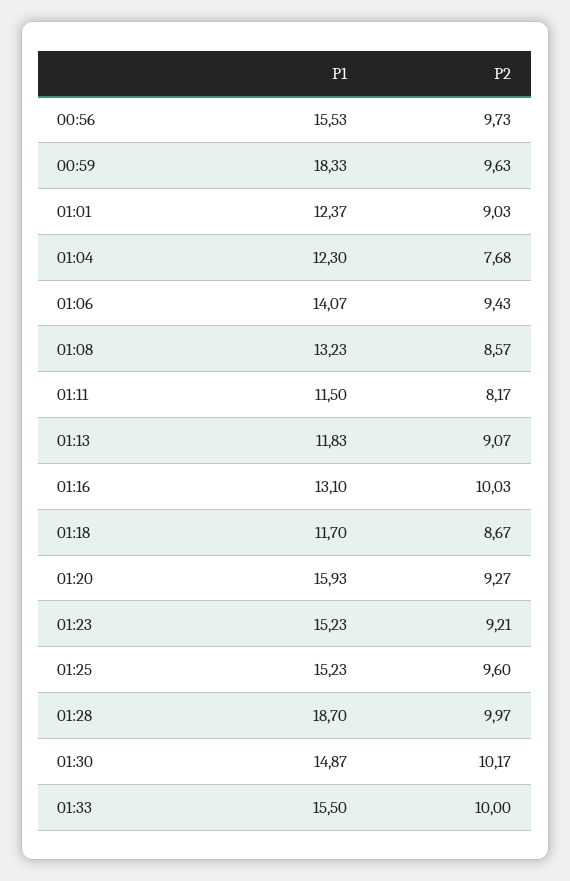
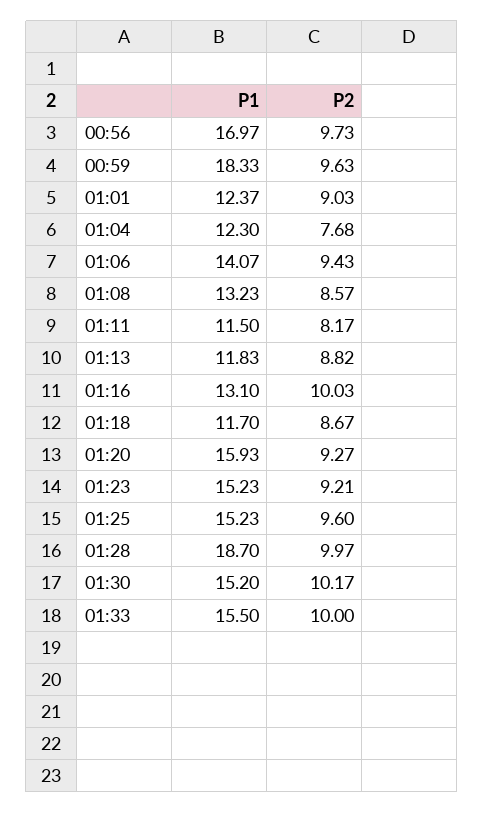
P1, 00:56: 15.53 -> 16.97
P2, 01:13: 9.07 -> 8.82
P1, 01:30: 14.87 -> 15.2

